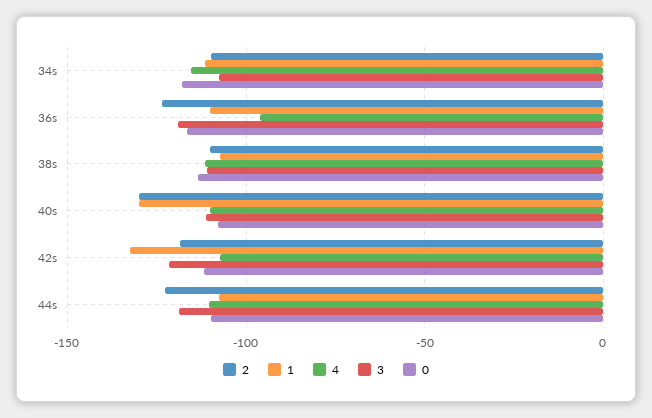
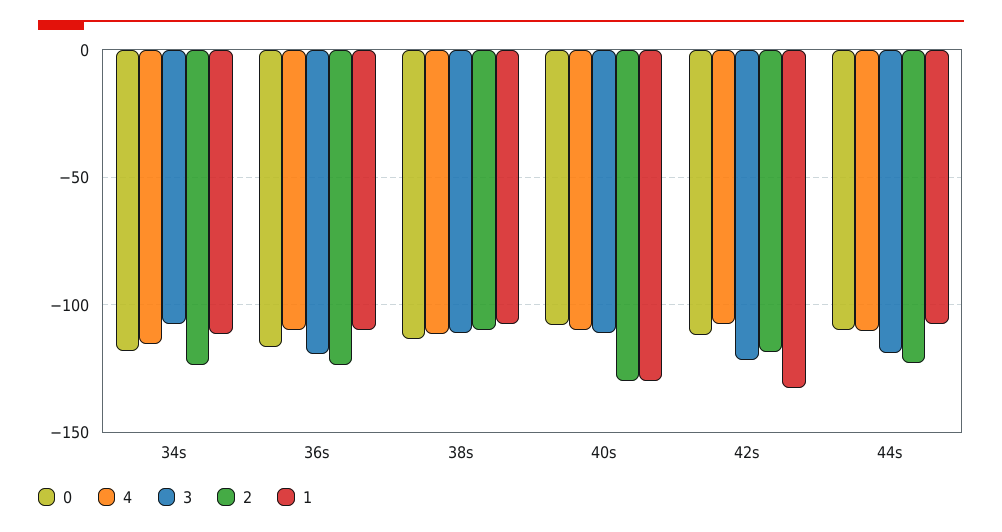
2, 34s: -110 -> -125
4, 36s: -95 -> -110

